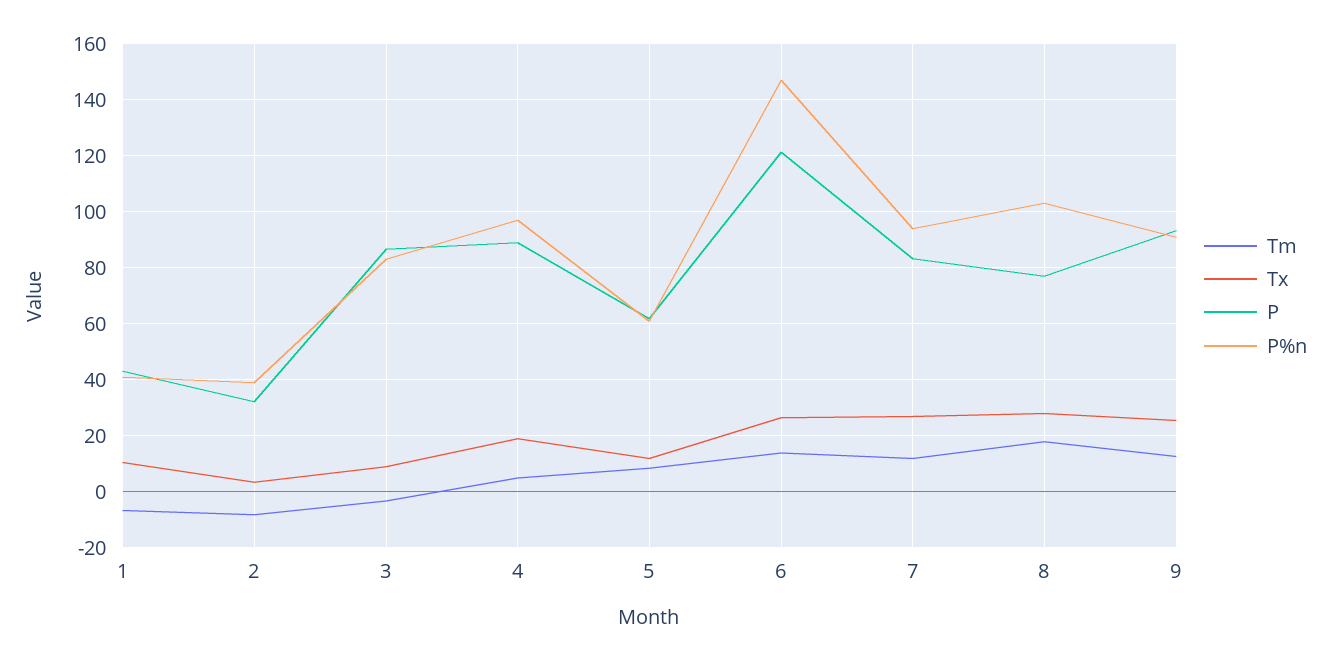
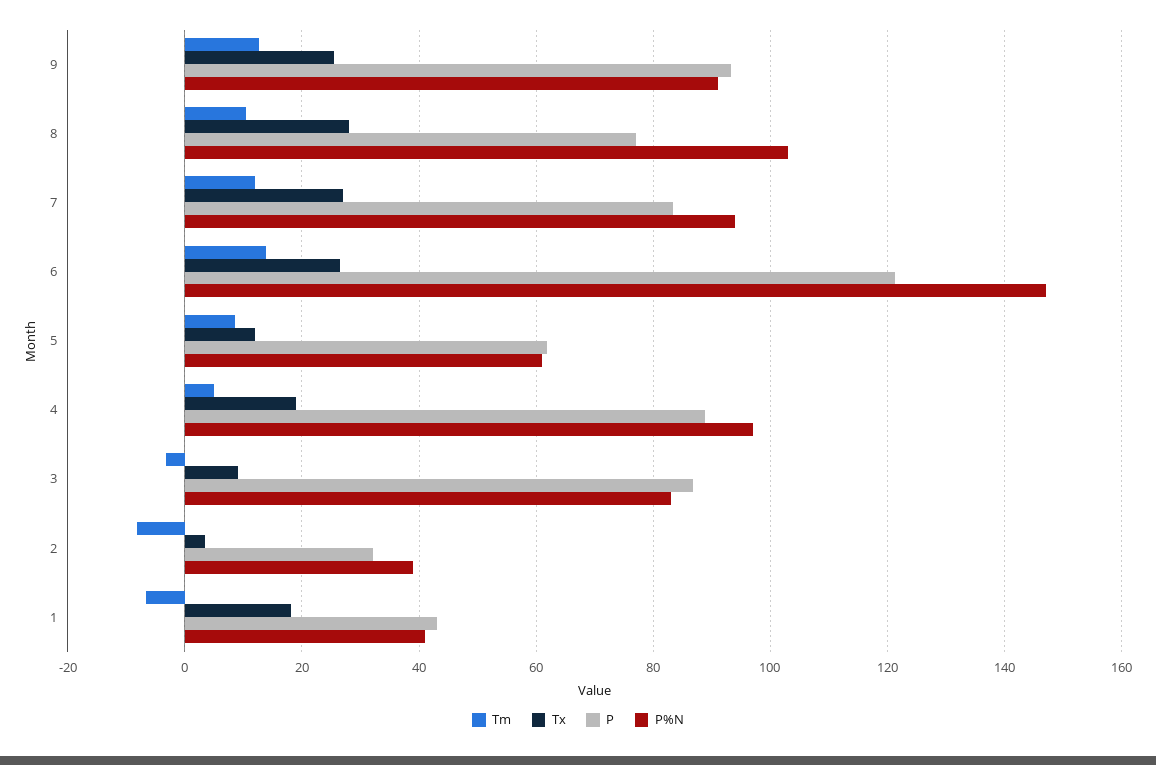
Tx, 1: 10 -> 18
Tm, 8: 17.5 -> 10

